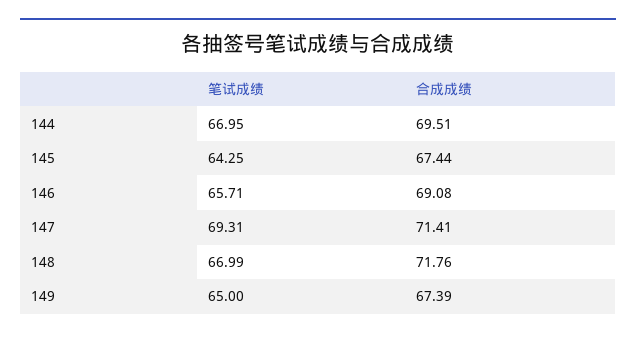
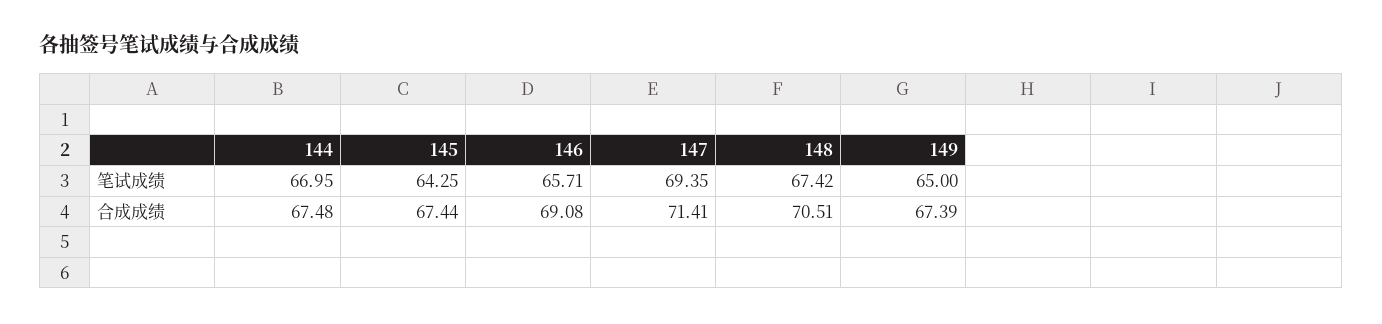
合成成绩, 144: 69.51 -> 67.48
笔试成绩, 147: 69.31 -> 69.35
笔试成绩, 148: 66.99 -> 67.42
合成成绩, 148: 71.76 -> 70.51

